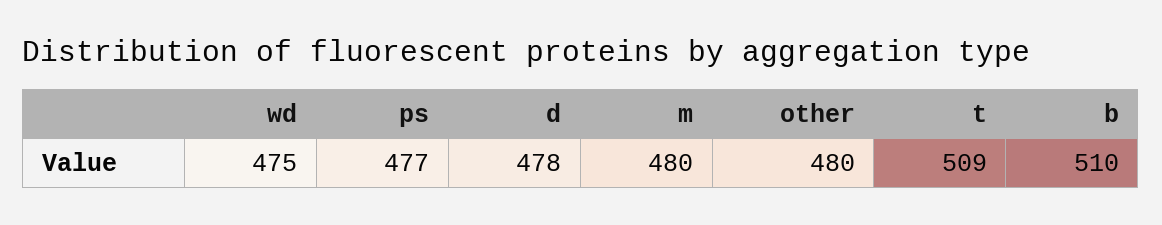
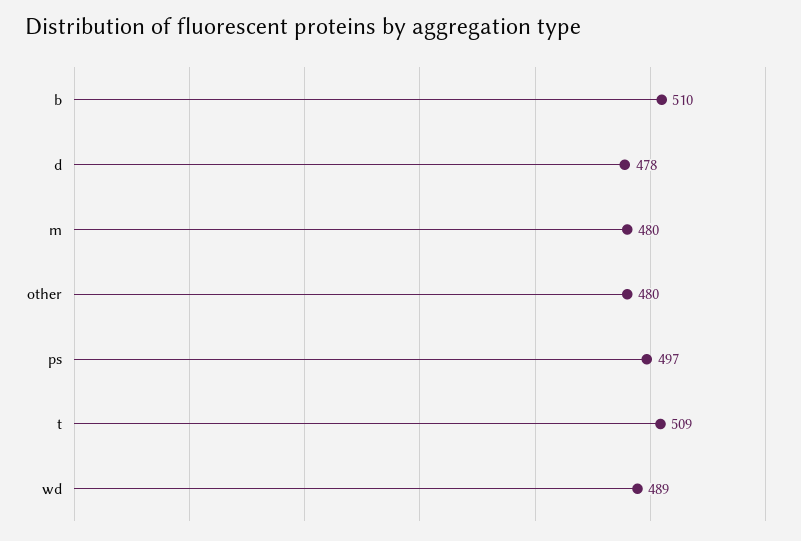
wd: 475 -> 489
ps: 477 -> 497

